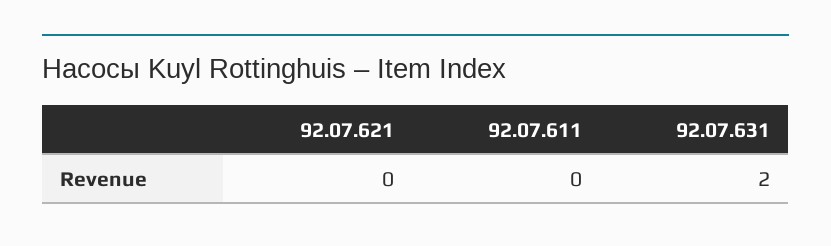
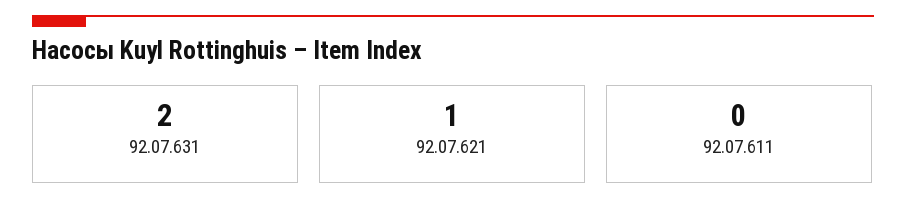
92.07.621: 0 -> 1

